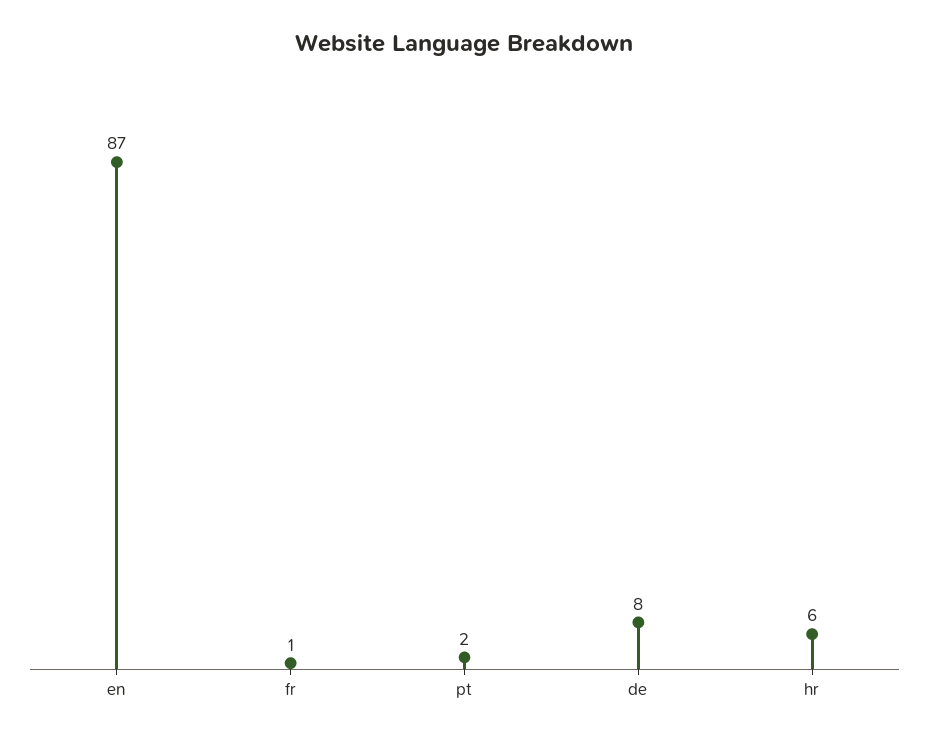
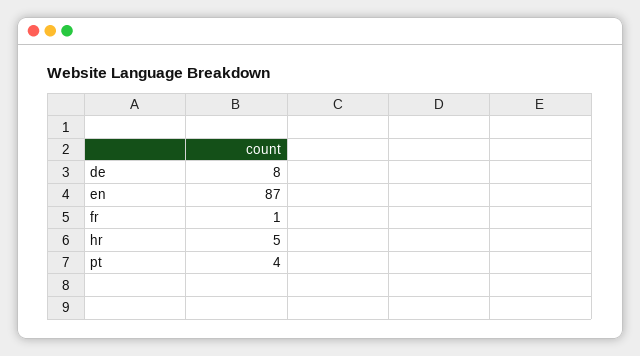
pt: 2 -> 4
hr: 6 -> 5

